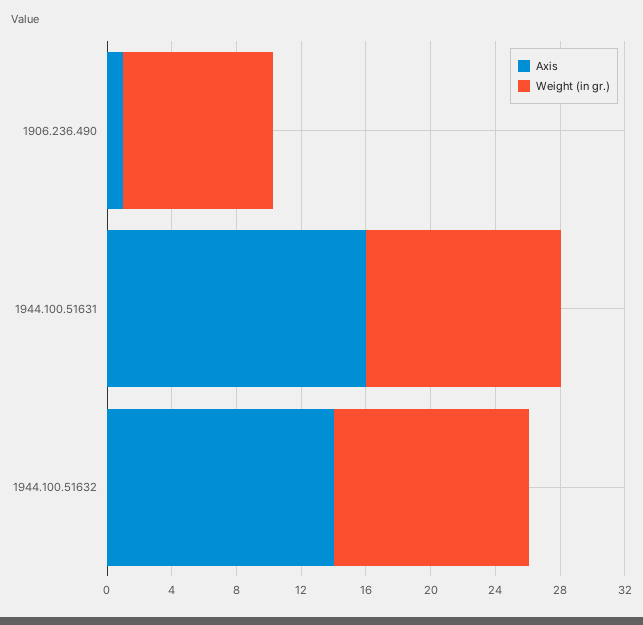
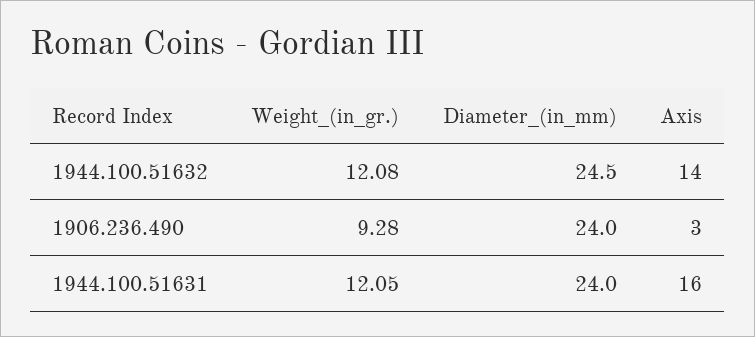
Axis, 1906.236.490: 1 -> 3
Diameter_(in_mm), 1944.100.51632: none -> 24.5
Diameter_(in_mm), 1906.236.490: none -> 24
Diameter_(in_mm), 1944.100.51631: none -> 24

